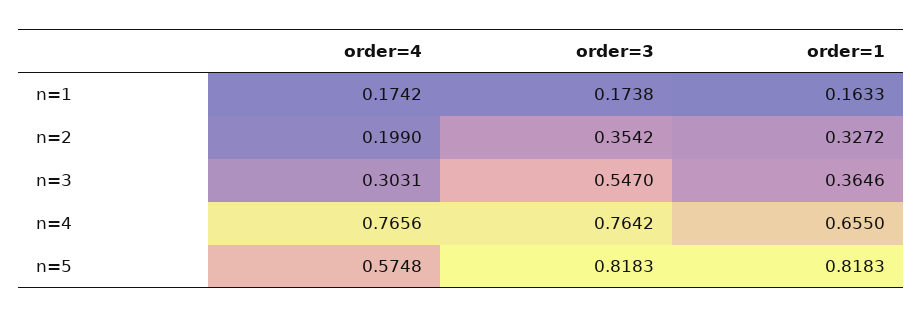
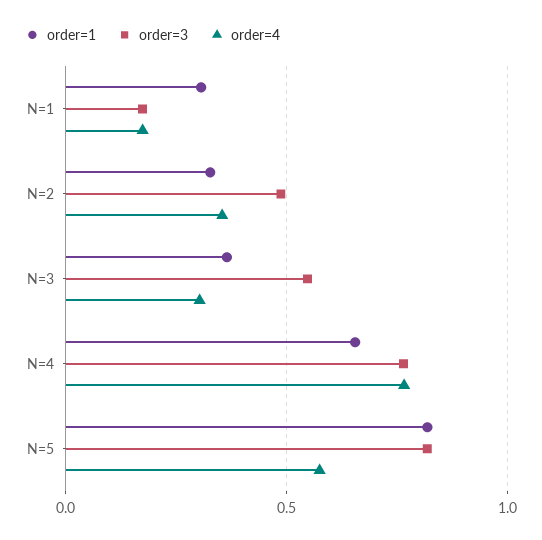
order=1, n=1: 0.1633 -> 0.3
order=4, n=2: 0.199 -> 0.35
order=3, n=2: 0.3542 -> 0.5

